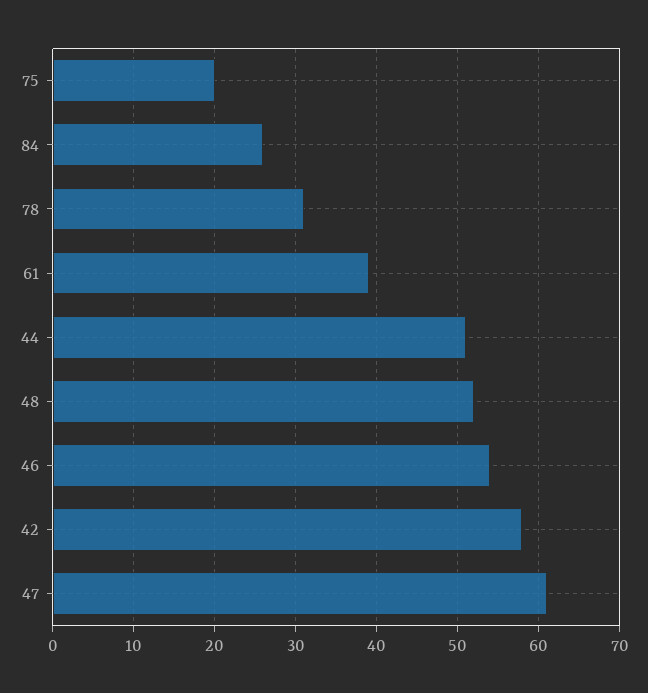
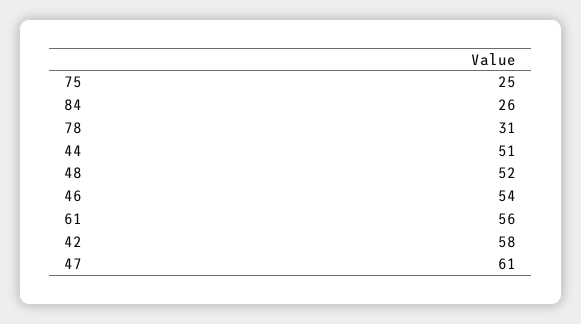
75: 20 -> 25
61: 39 -> 56

